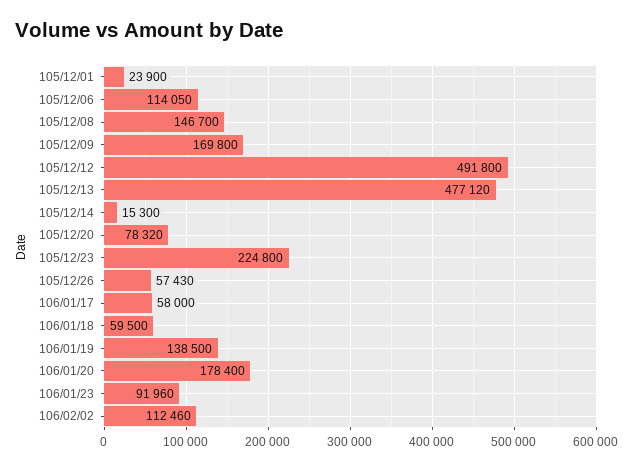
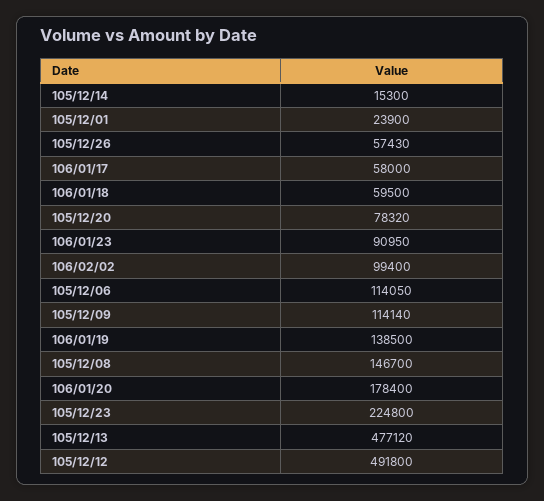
105/12/09: 169800 -> 114140
106/01/23: 91960 -> 90950
106/02/02: 112460 -> 99400

